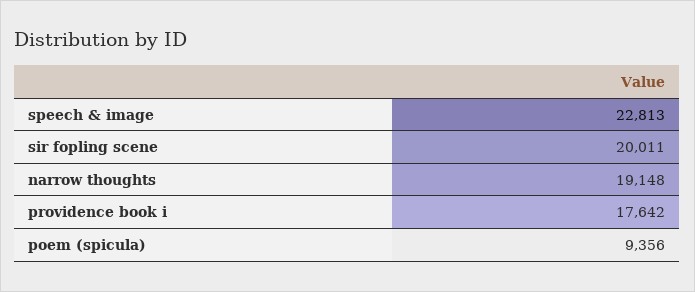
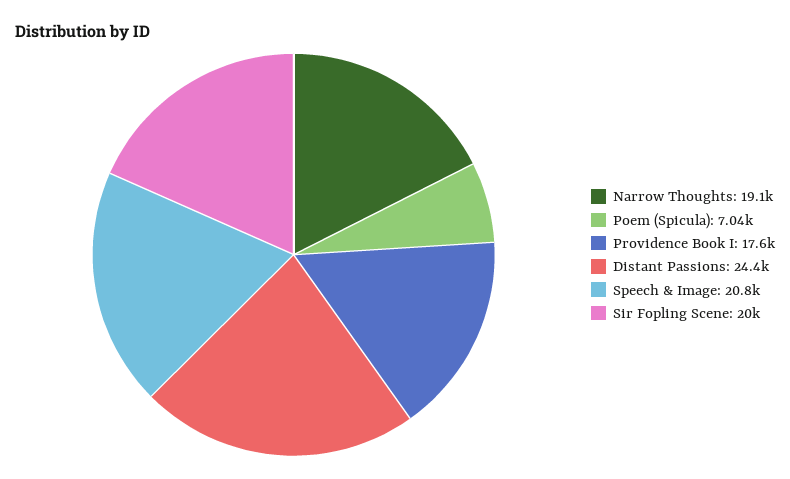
speech & image: 22813 -> 20800
poem (spicula): 9356 -> 7040
Distant Passions: none -> 24400

